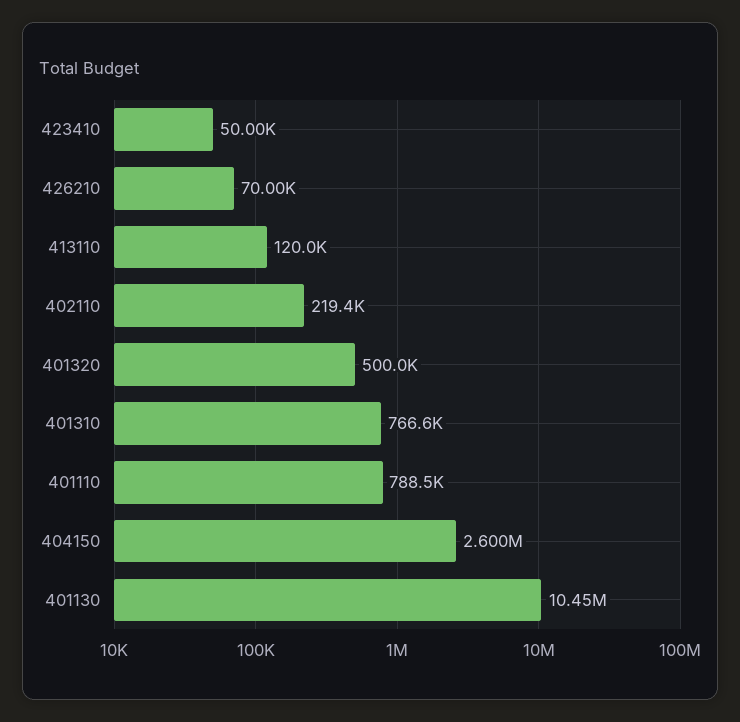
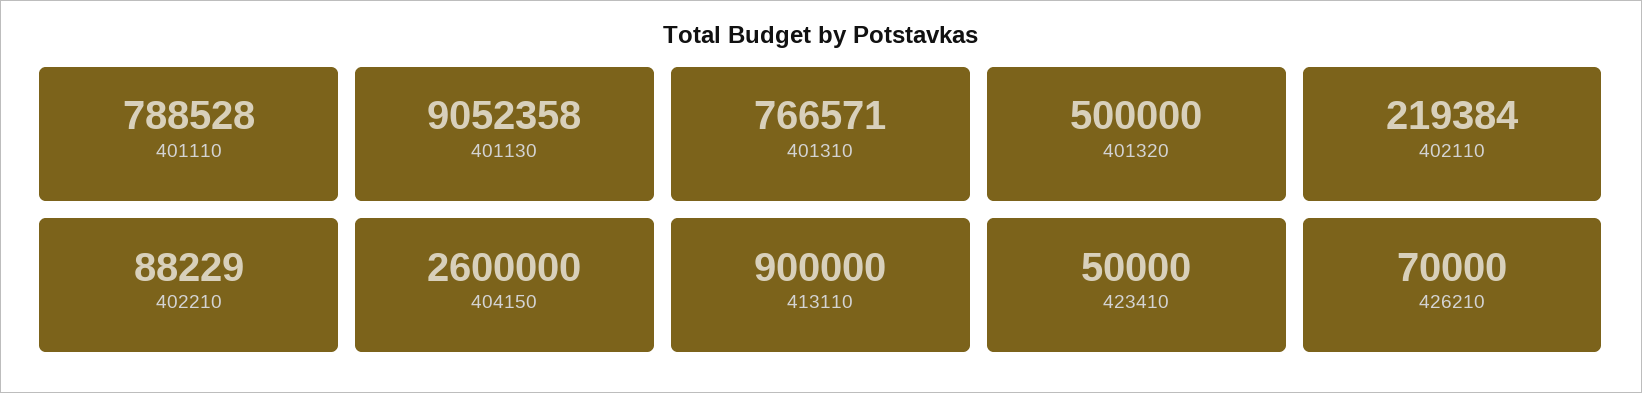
413110: 120000 -> 900000
401130: 10450000 -> 9052358
402210: none -> 88229

